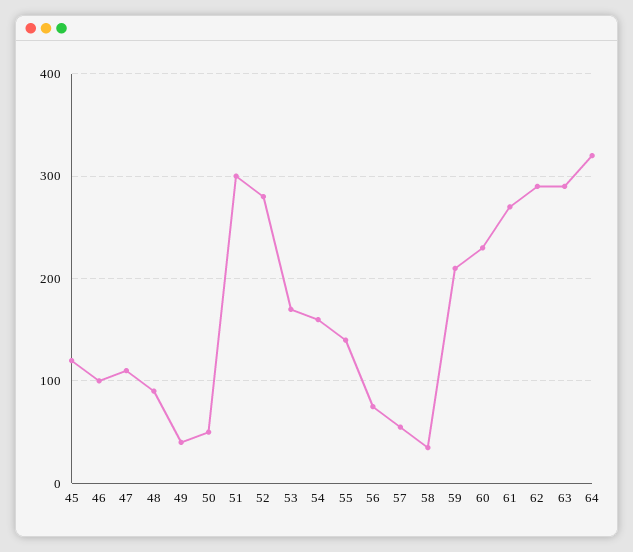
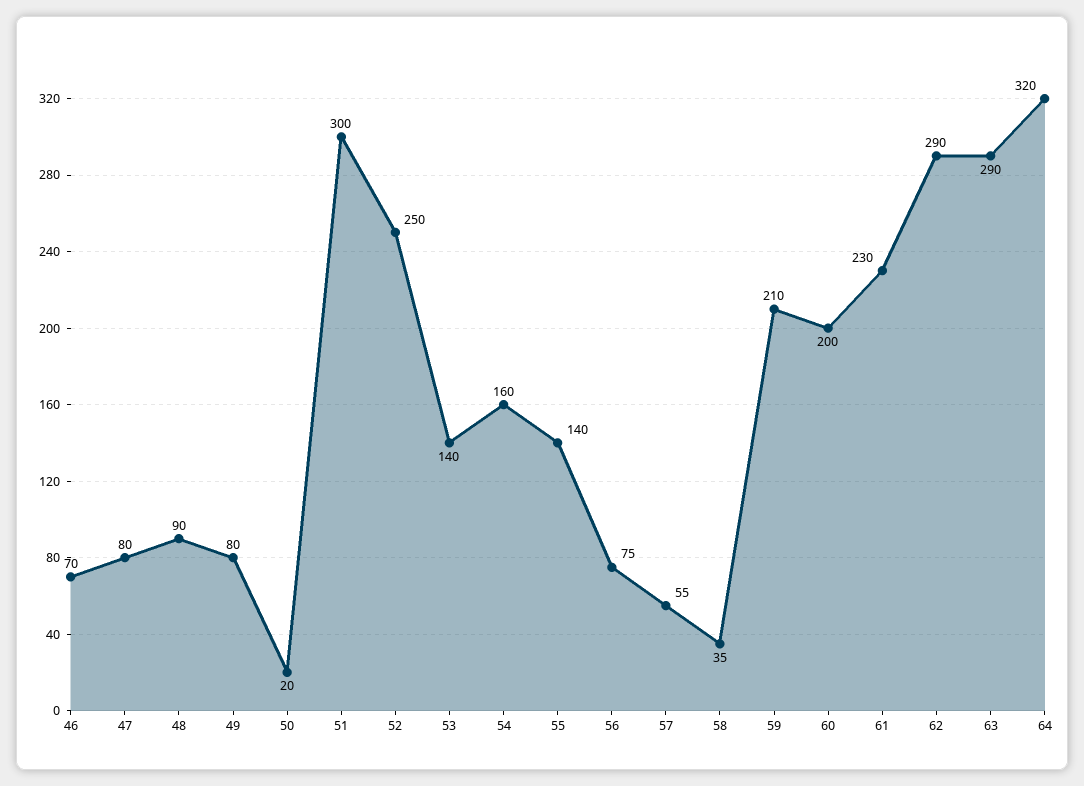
45: 120 -> none
46: 100 -> 70
47: 110 -> 80
49: 40 -> 80
50: 50 -> 20
52: 280 -> 250
53: 170 -> 140
60: 230 -> 200
61: 270 -> 230

